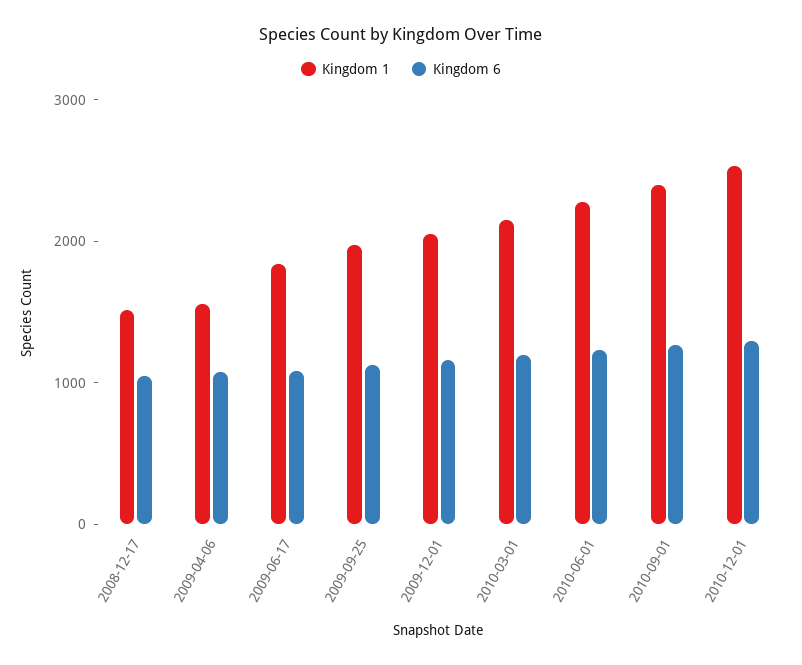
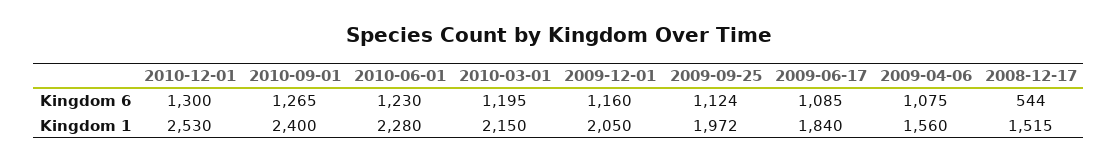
Kingdom 6, 2008-12-17: 1000 -> 544

